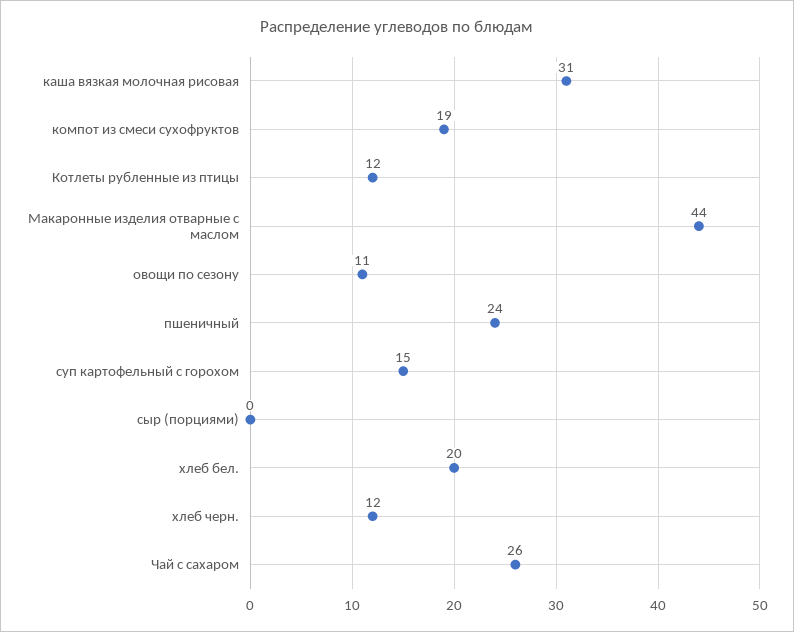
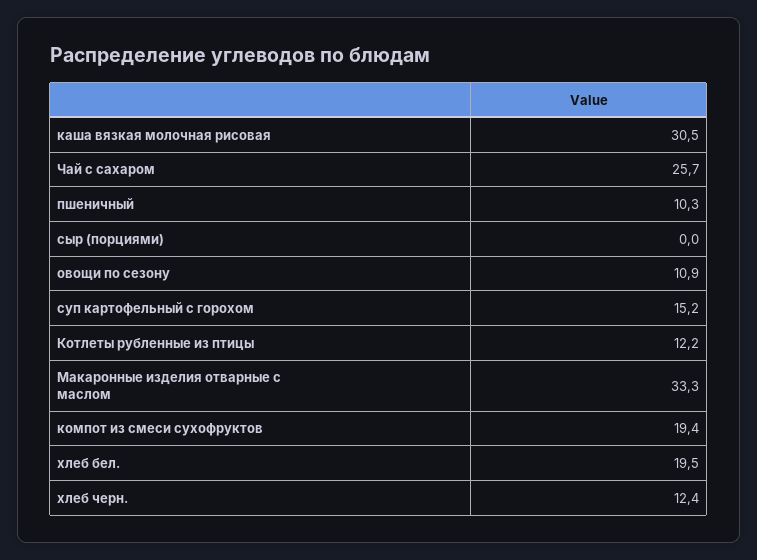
Макаронные изделия отварные с маслом: 44 -> 33.3
пшеничный: 24 -> 10.3

